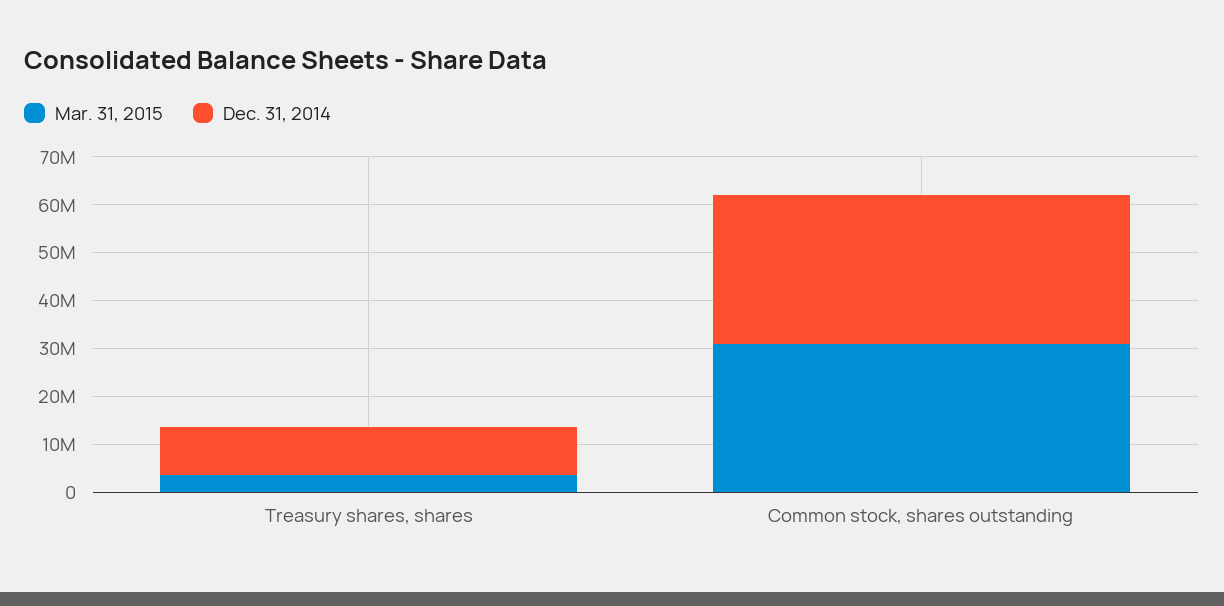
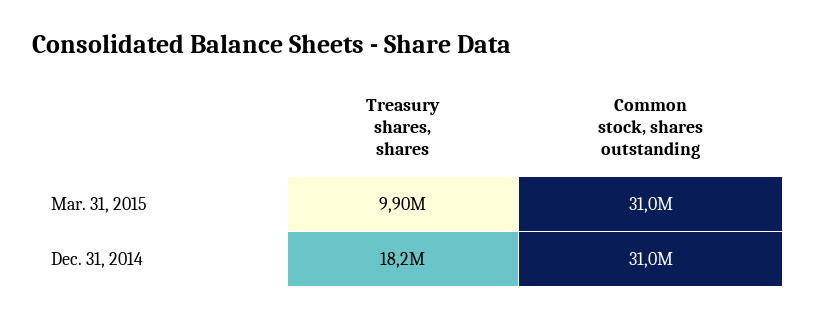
Mar. 31, 2015, Treasury shares, shares: 4000000 -> 9900000
Dec. 31, 2014, Treasury shares, shares: 10000000 -> 18200000

